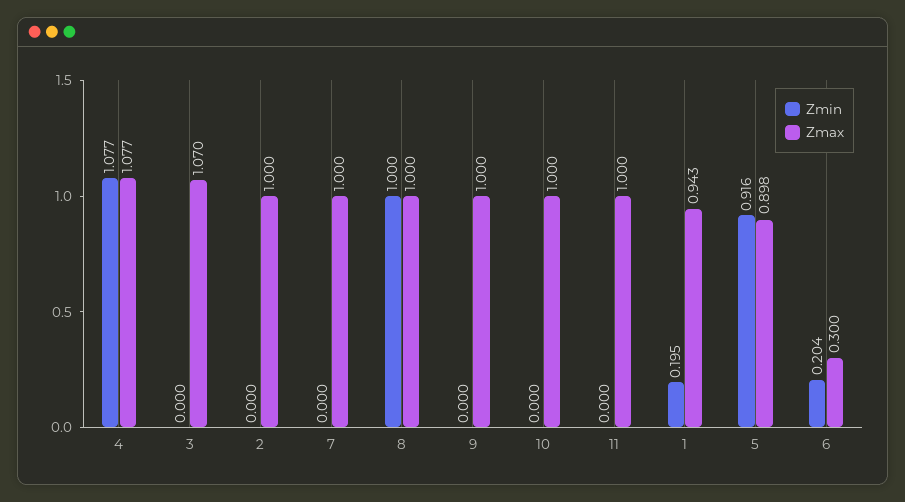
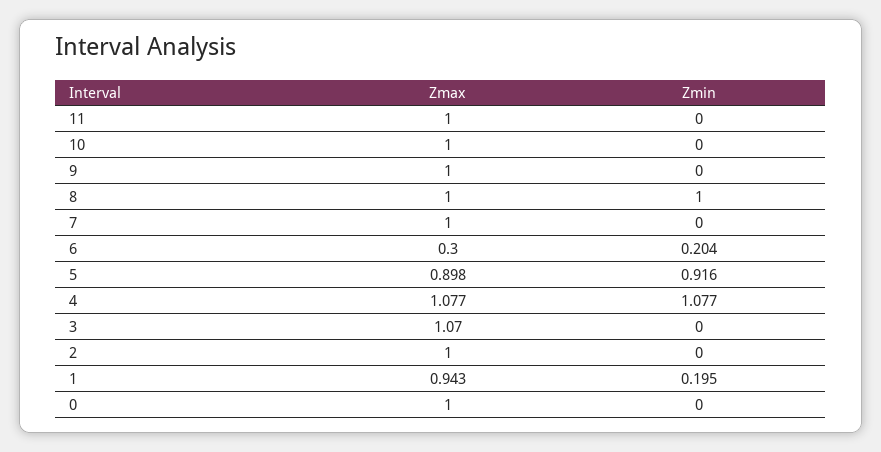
Zmax, 0: none -> 1
Zmin, 0: none -> 0

